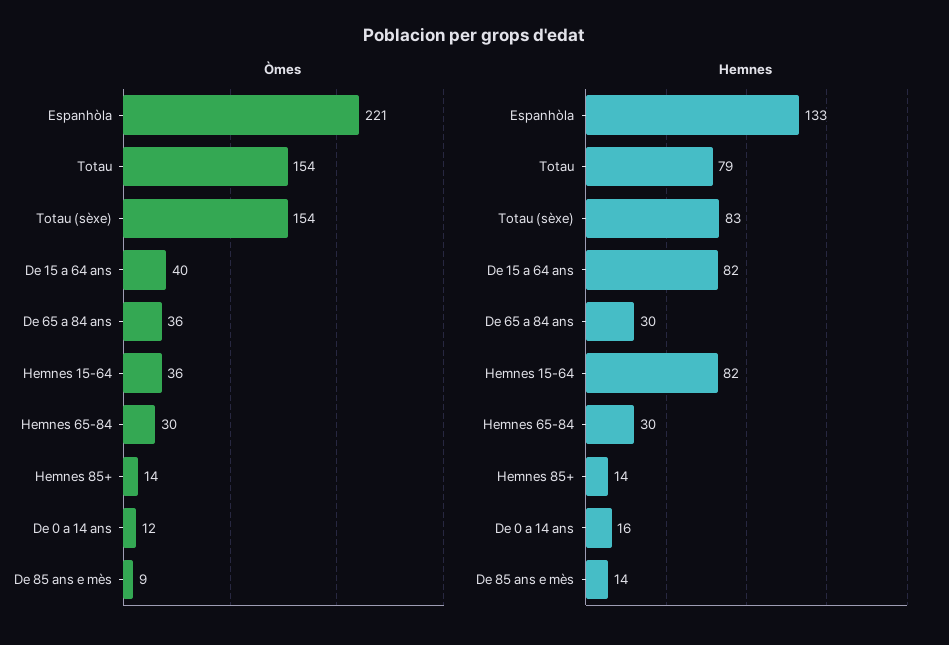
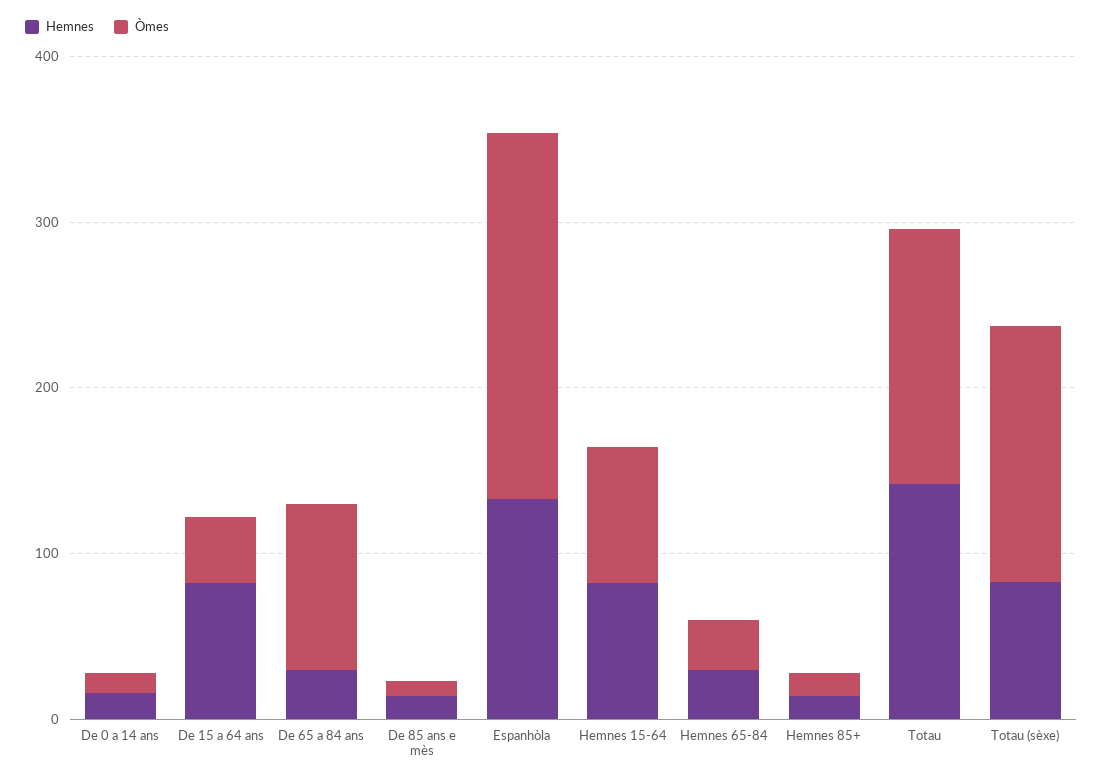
Òmes, De 65 a 84 ans: 36 -> 100
Òmes, Hemnes 15-64: 36 -> 80
Hemnes, Totau: 79 -> 140

